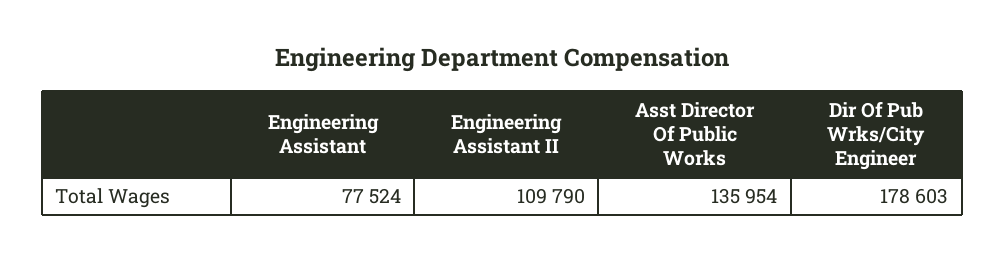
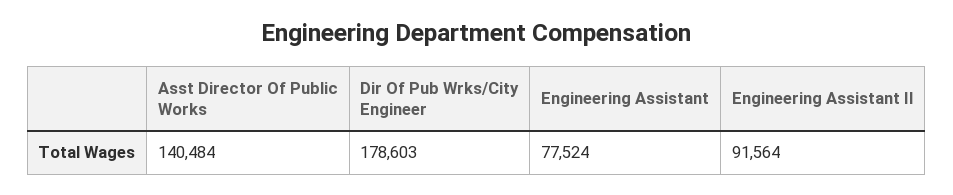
Engineering Assistant II: 109790 -> 91564
Asst Director Of Public Works: 135954 -> 140484

